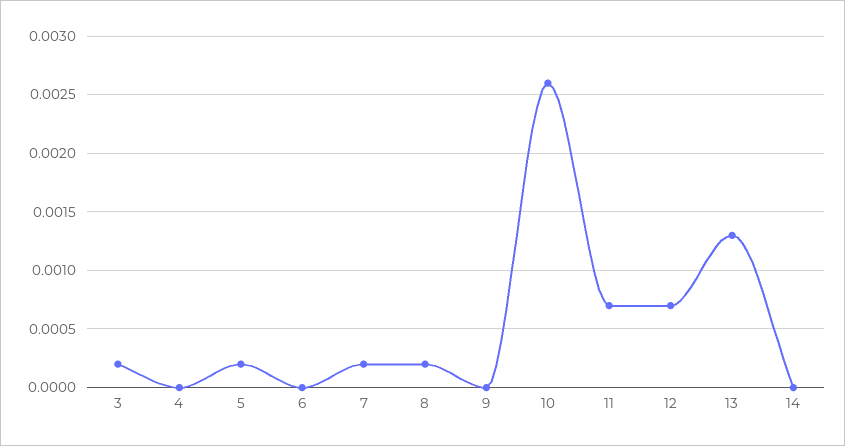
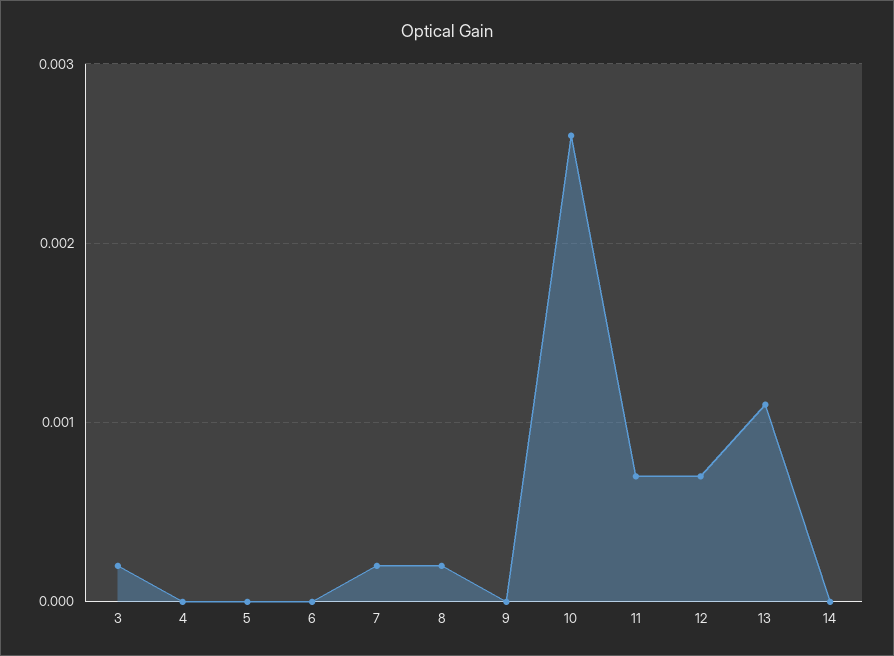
5: 0.0002 -> 0
13: 0.0013 -> 0.0011

